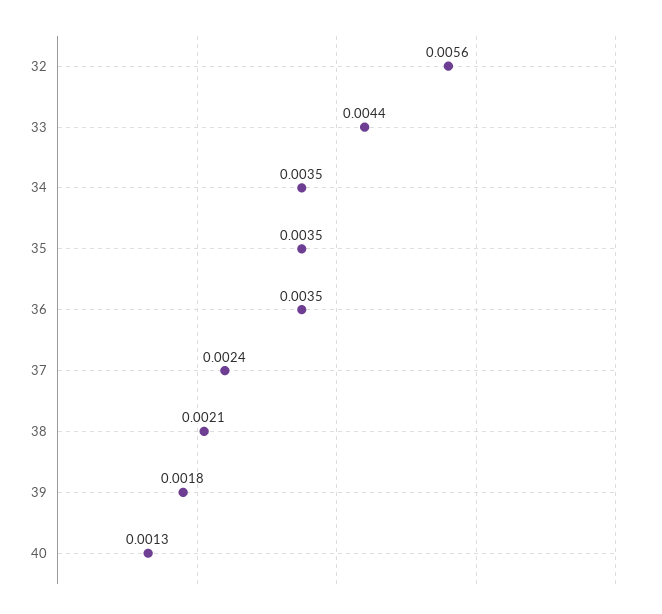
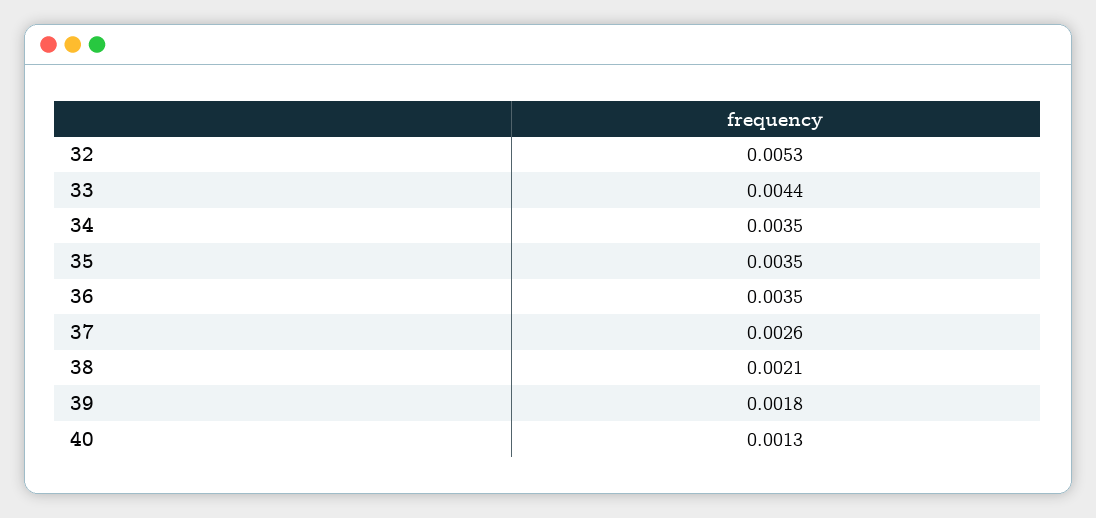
32: 0.0056 -> 0.0053
37: 0.0024 -> 0.0026

